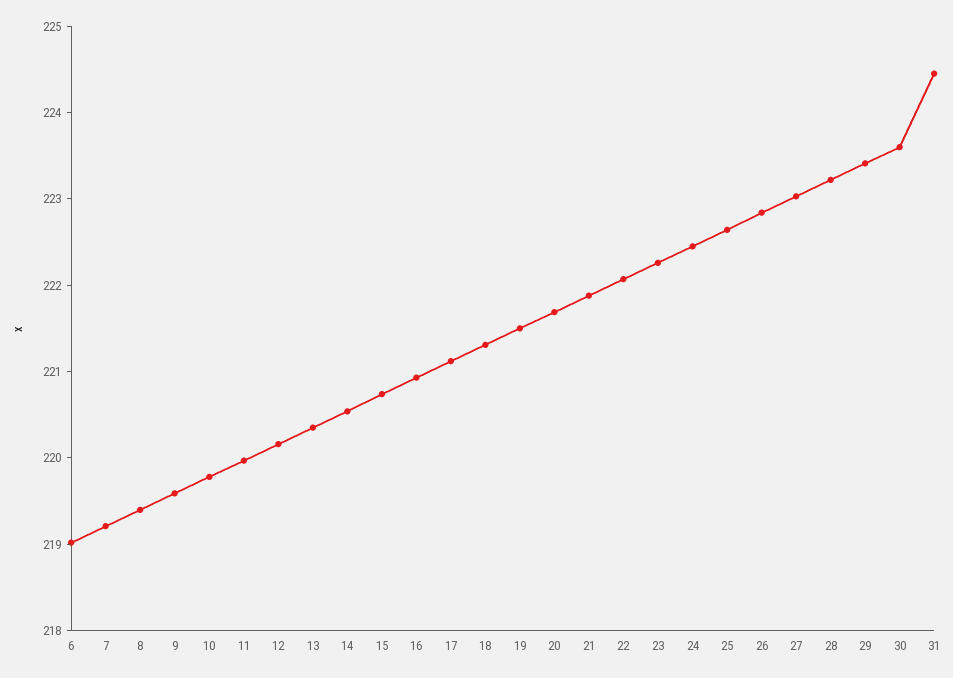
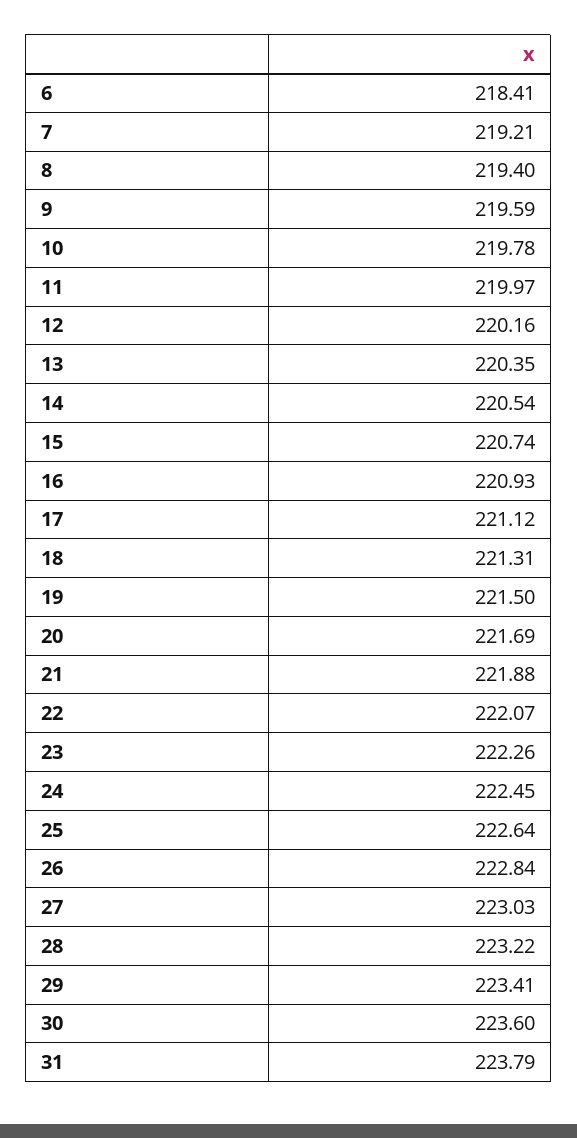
6: 219 -> 218.41
31: 224.4 -> 223.79

